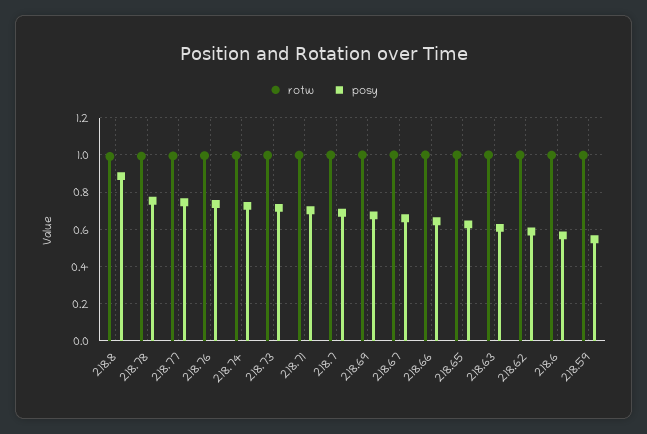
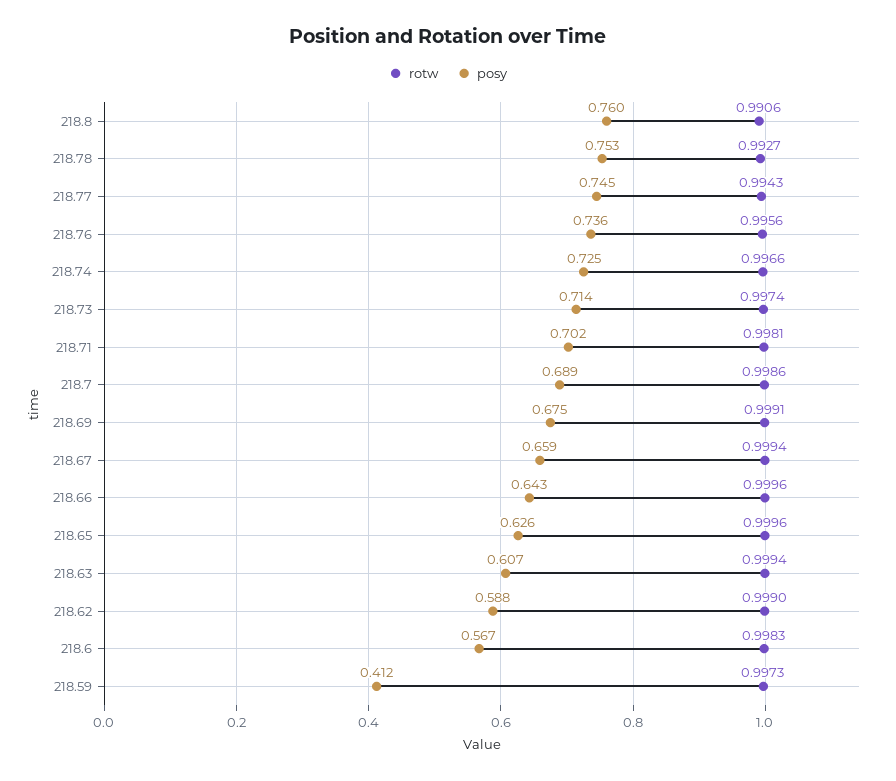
posy, 218.8: 0.9 -> 0.76
posy, 218.59: 0.55 -> 0.412

